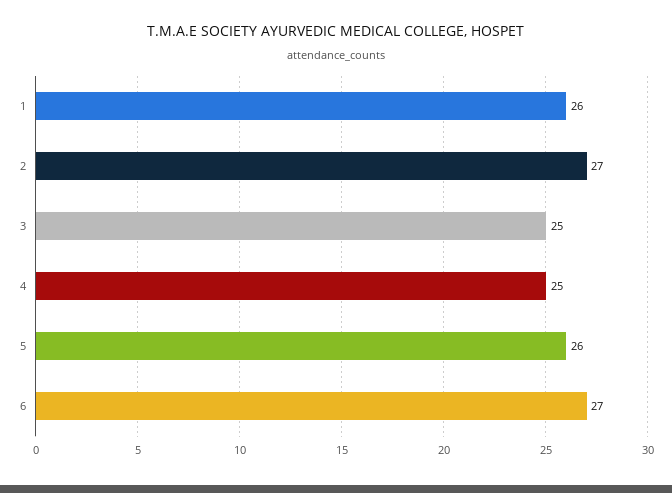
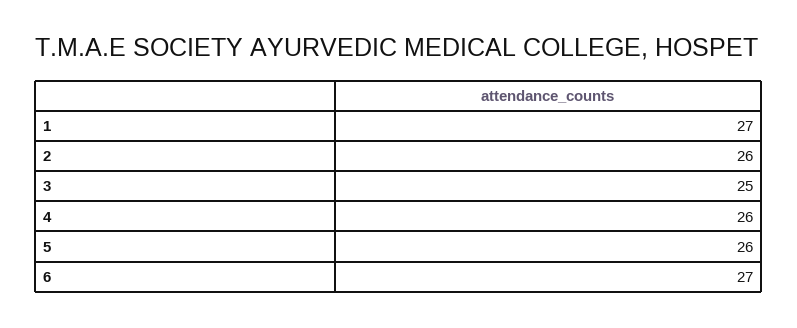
1: 26 -> 27
2: 27 -> 26
4: 25 -> 26

